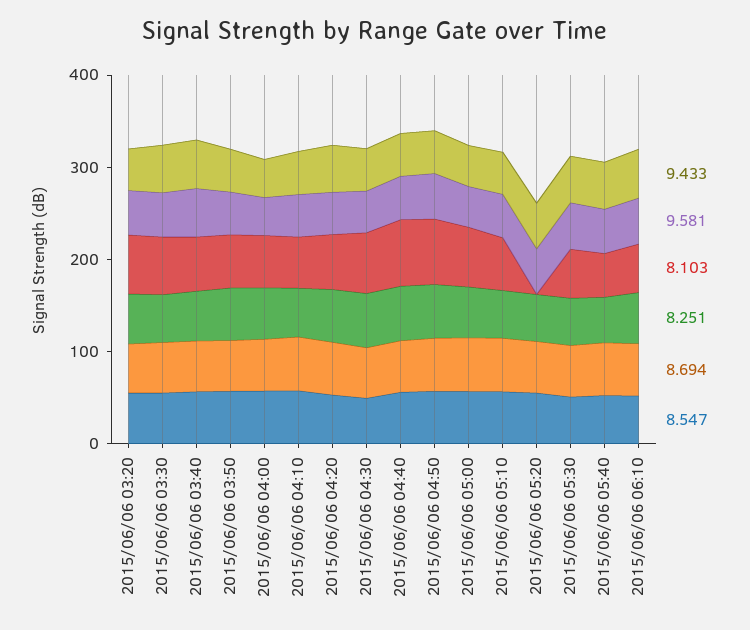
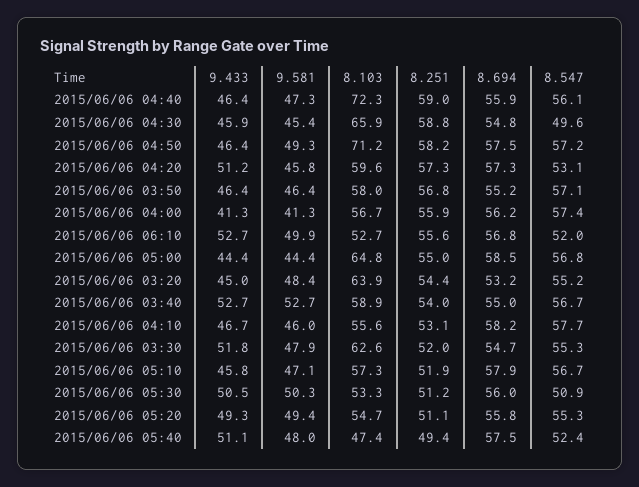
8.103, 2015/06/06 05:20: 0 -> 54.7

